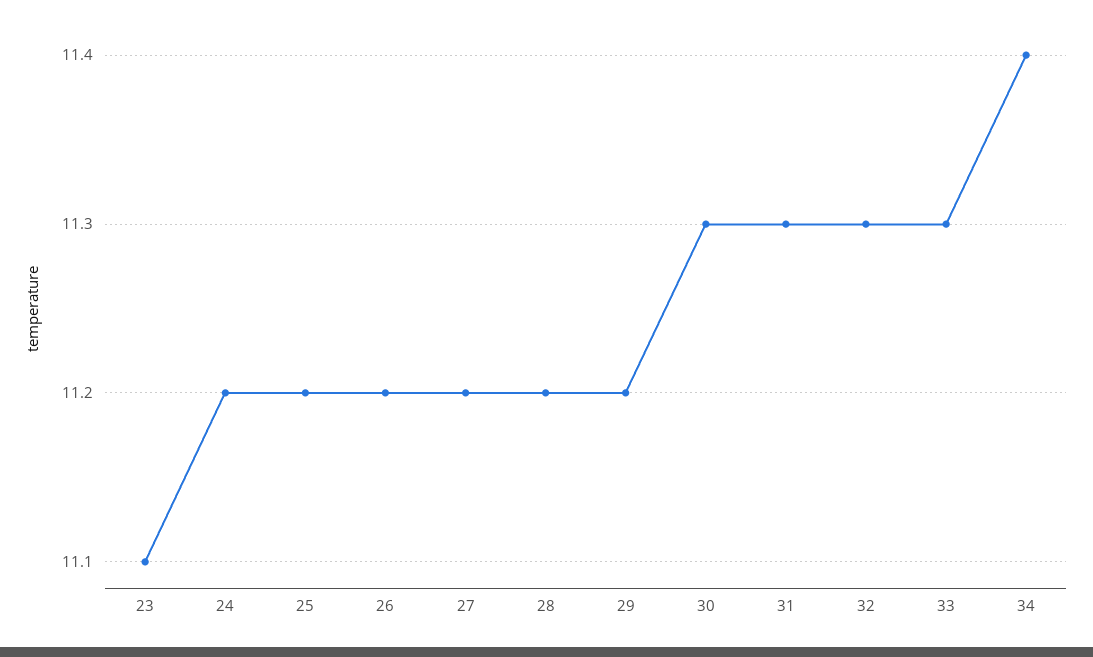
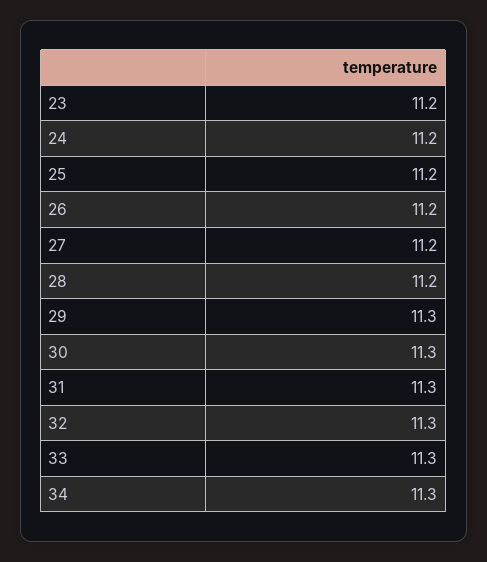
23: 11.1 -> 11.2
29: 11.2 -> 11.3
34: 11.4 -> 11.3

